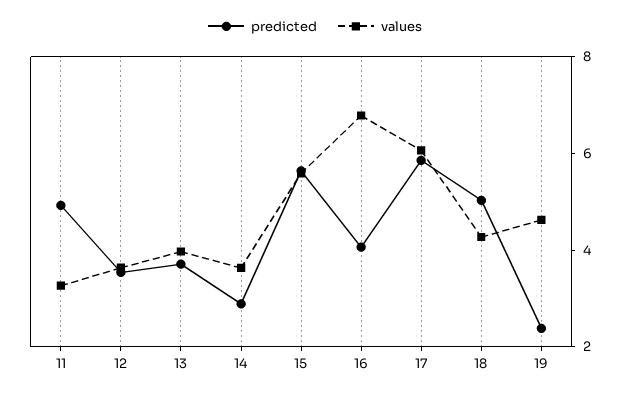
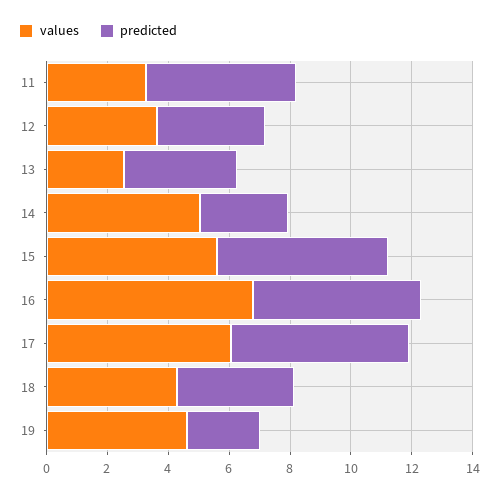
values, 13: 4 -> 2.5
values, 14: 3.5 -> 5
predicted, 16: 4 -> 5.5
predicted, 18: 5 -> 4

